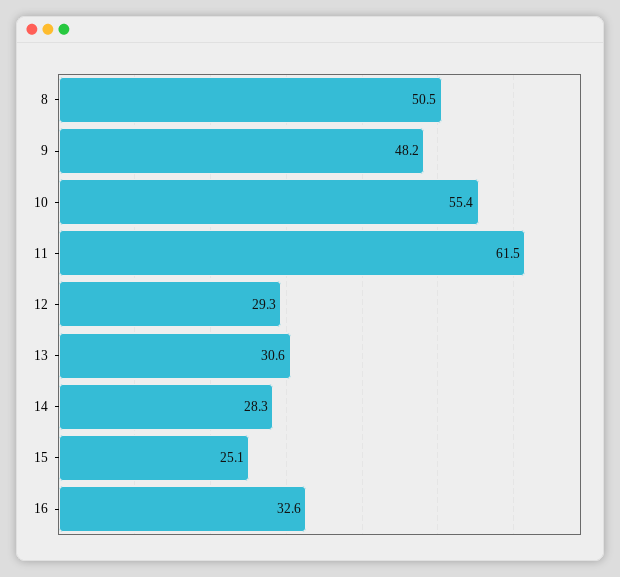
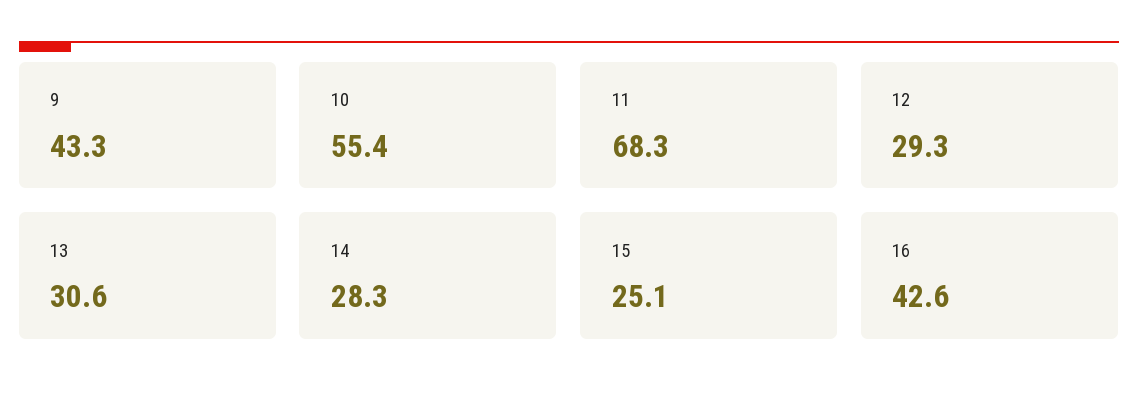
8: 50.5 -> none
9: 48.2 -> 43.3
11: 61.5 -> 68.3
16: 32.6 -> 42.6

